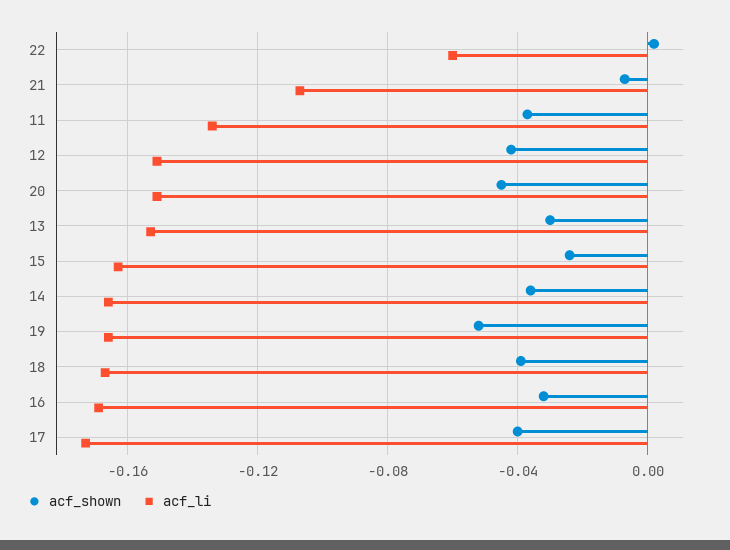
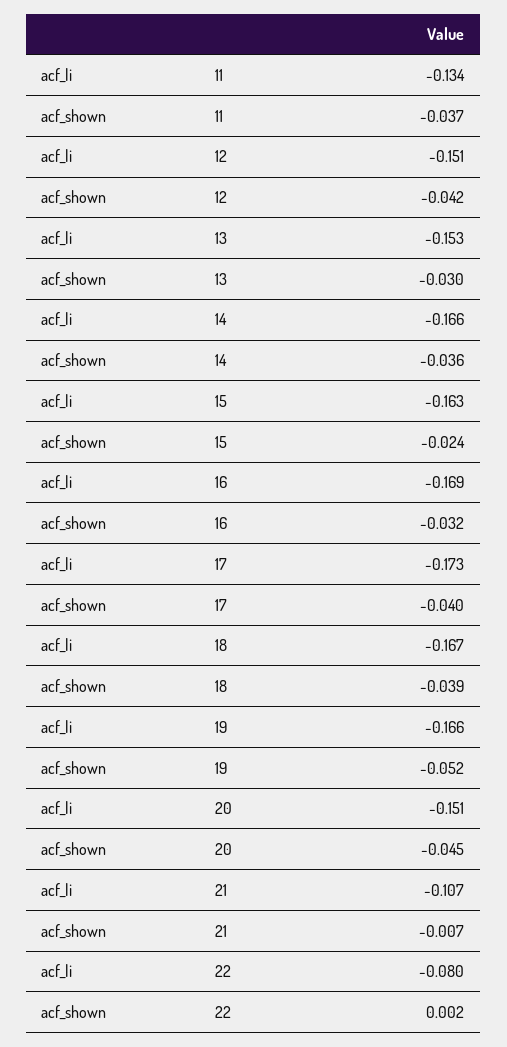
acf_li, 22: -0.06 -> -0.08

